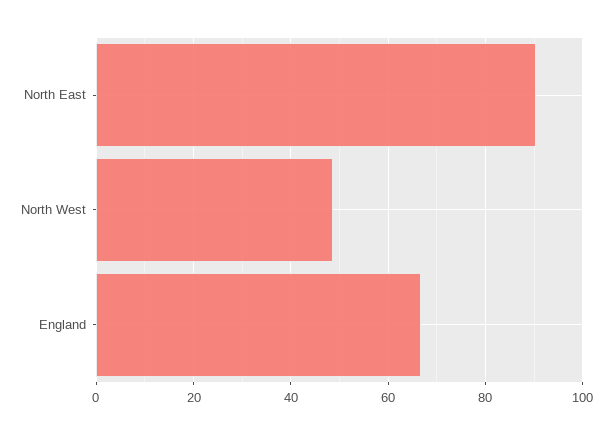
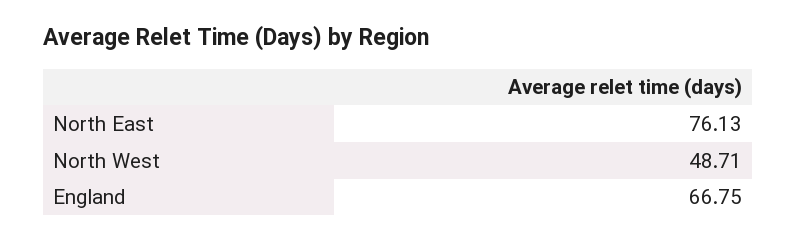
North East: 90 -> 76.13

